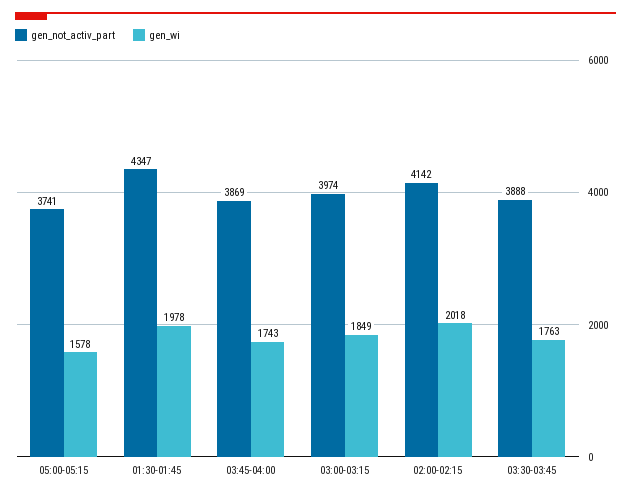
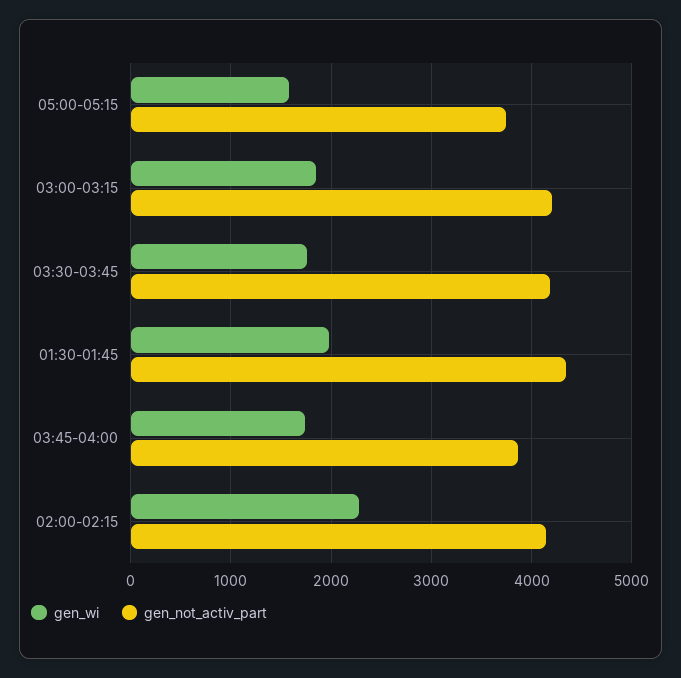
gen_not_activ_part, 03:00-03:15: 3974 -> 4200
gen_wi, 02:00-02:15: 2018 -> 2300
gen_not_activ_part, 03:30-03:45: 3888 -> 4200

